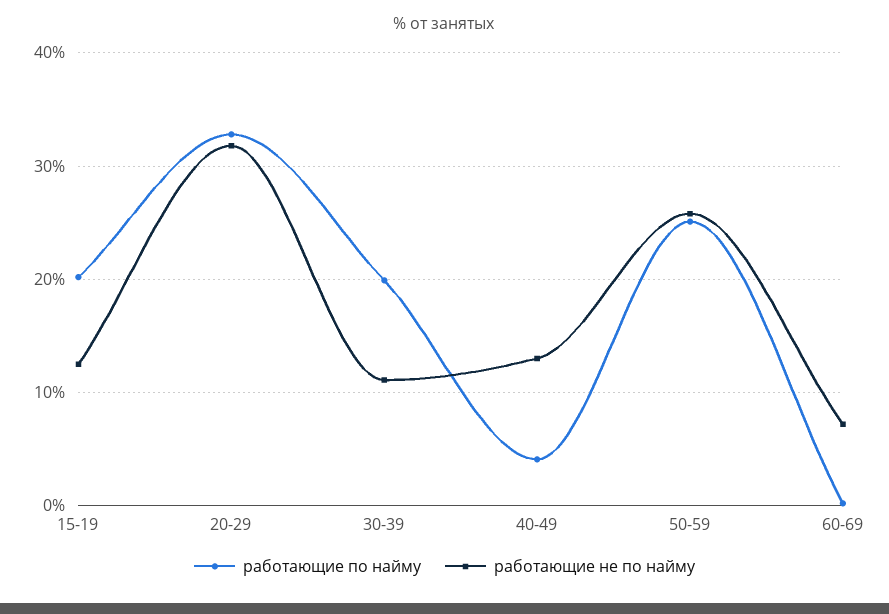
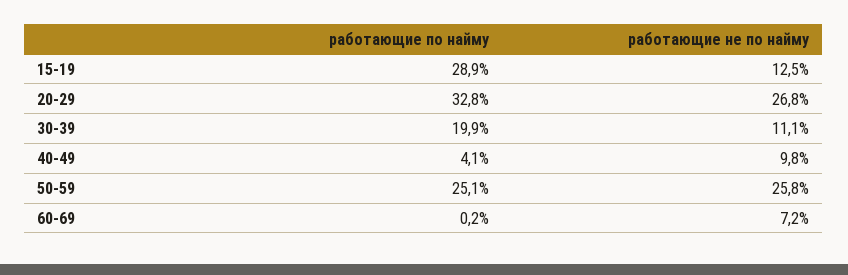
работающие по найму, 15-19: 20 -> 28.9
работающие не по найму, 20-29: 32 -> 26.8
работающие не по найму, 40-49: 13 -> 9.8

